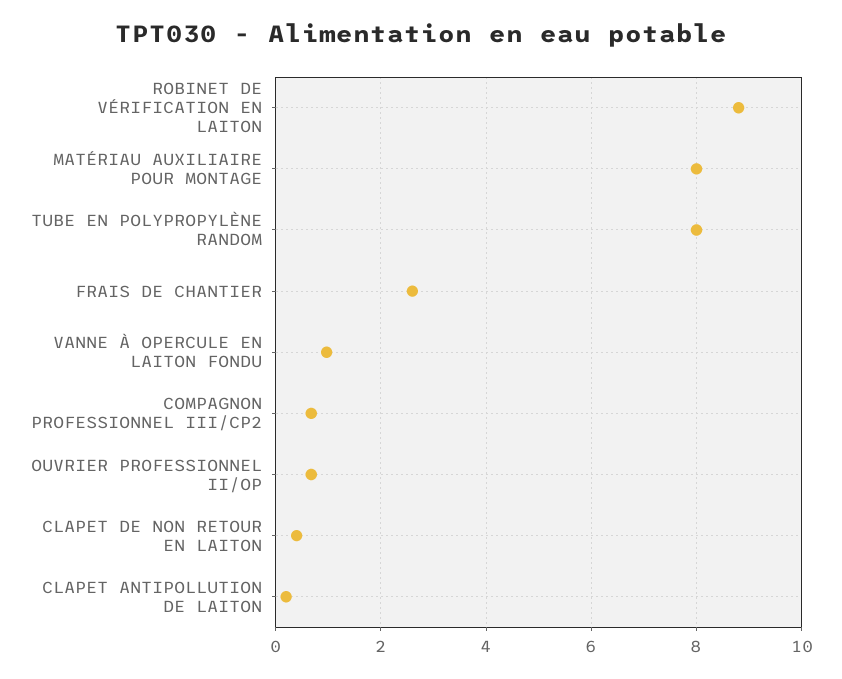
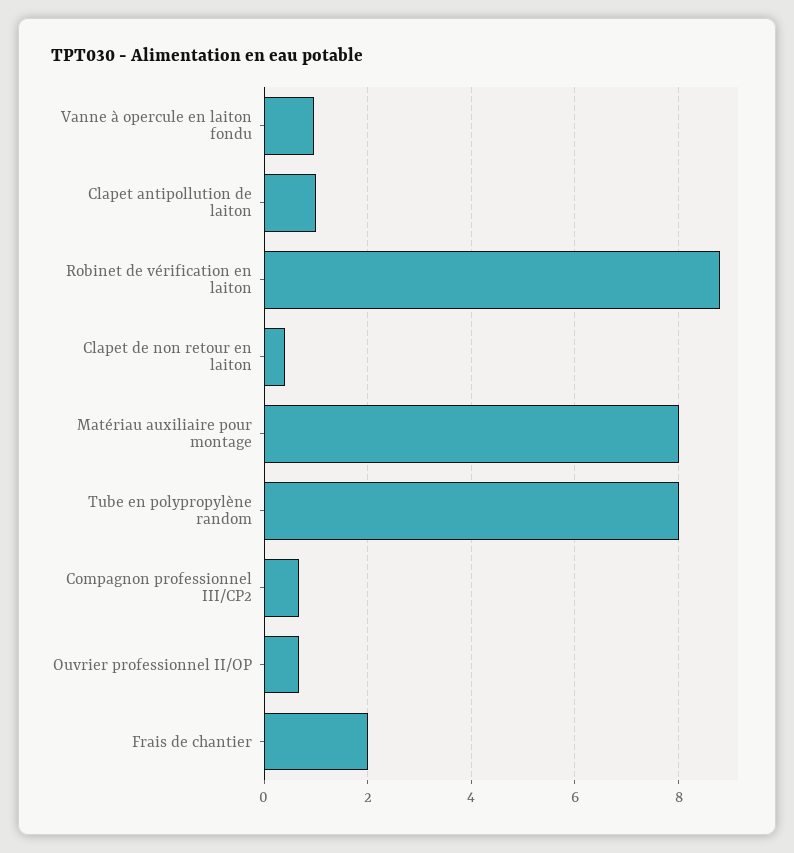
FRAIS DE CHANTIER: 2.6 -> 2
CLAPET ANTIPOLLUTION DE LAITON: 0.2 -> 1

